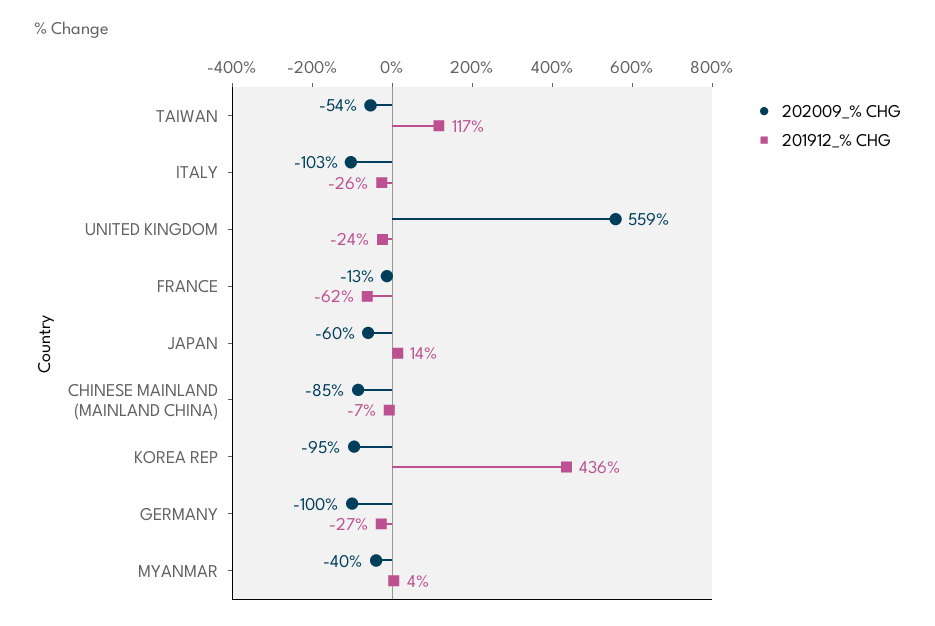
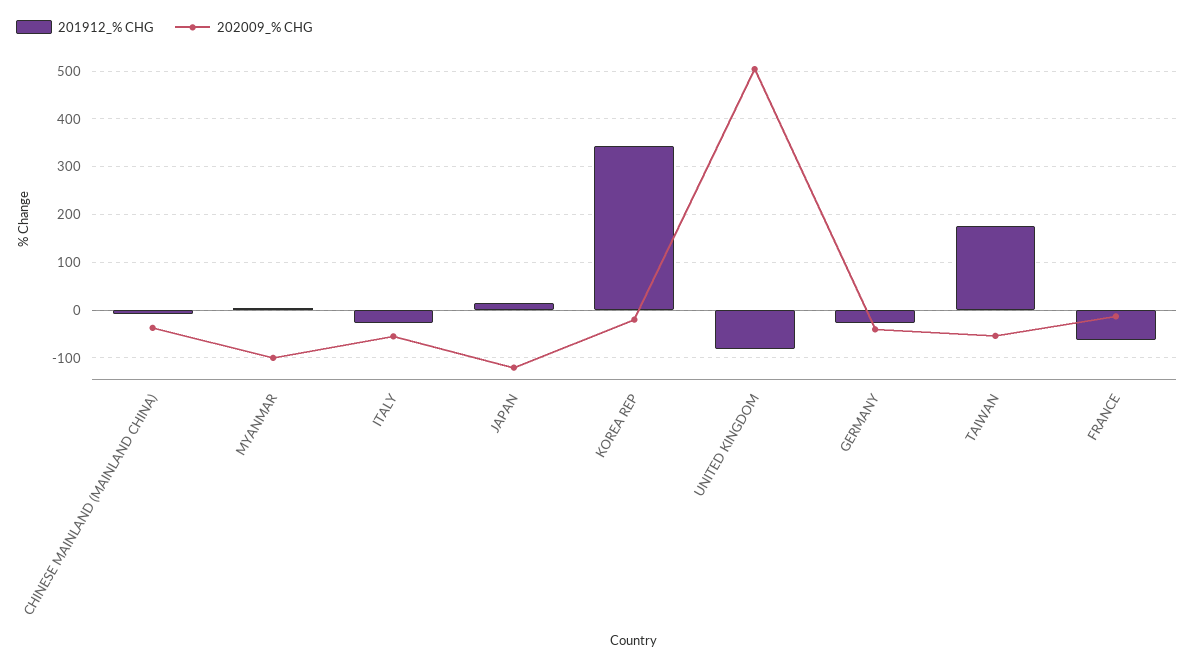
201912_% CHG, TAIWAN: 117 -> 180
202009_% CHG, ITALY: -103 -> -60
202009_% CHG, UNITED KINGDOM: 559 -> 500
201912_% CHG, UNITED KINGDOM: -24 -> -80
202009_% CHG, JAPAN: -60 -> -120
202009_% CHG, CHINESE MAINLAND (MAINLAND CHINA): -85 -> -40
202009_% CHG, KOREA REP: -95 -> -20
201912_% CHG, KOREA REP: 436 -> 340
202009_% CHG, GERMANY: -100 -> -40
202009_% CHG, MYANMAR: -40 -> -100

